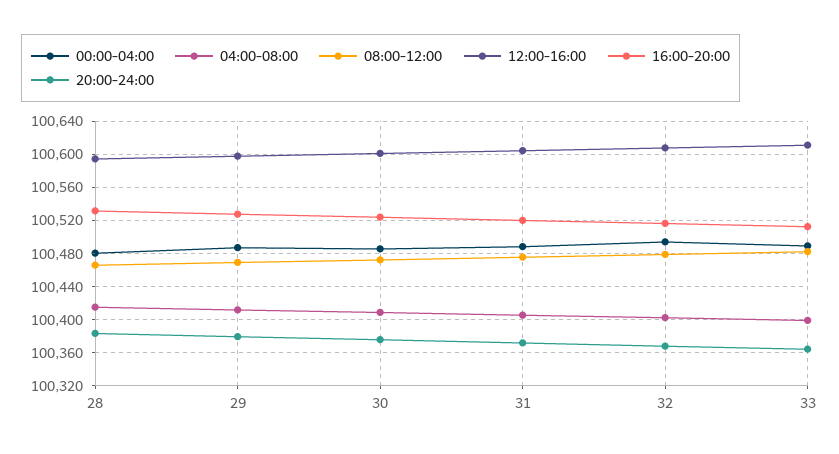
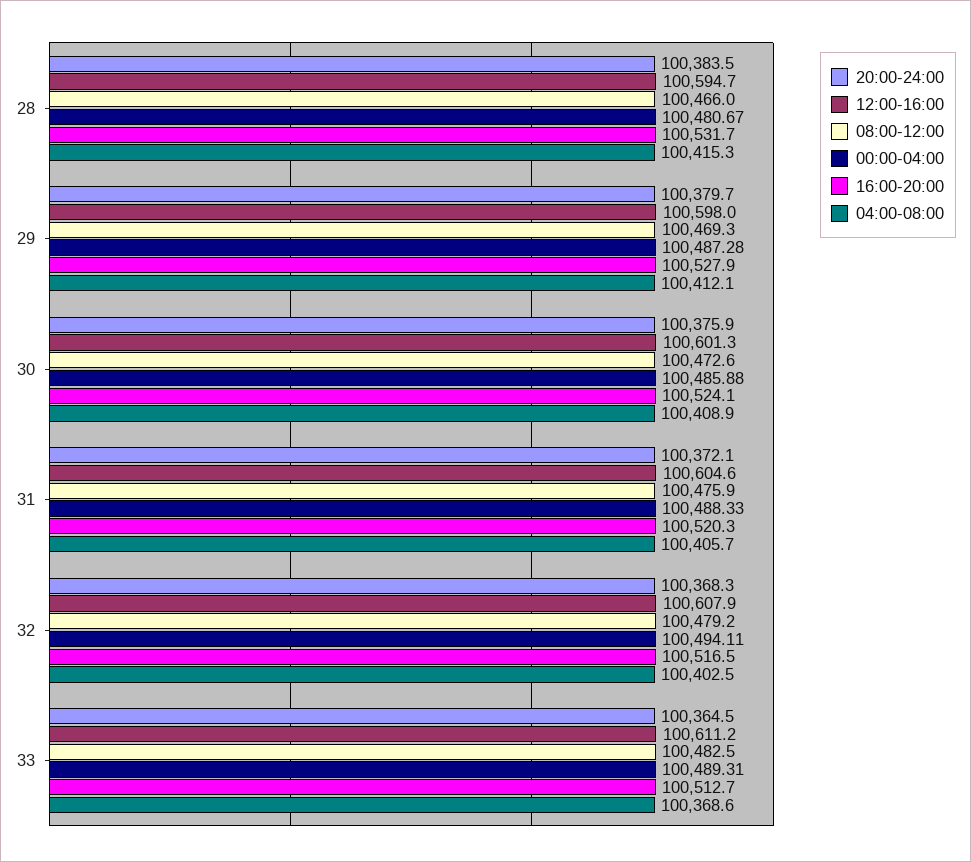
04:00-08:00, 33: 100400 -> 100368.6

